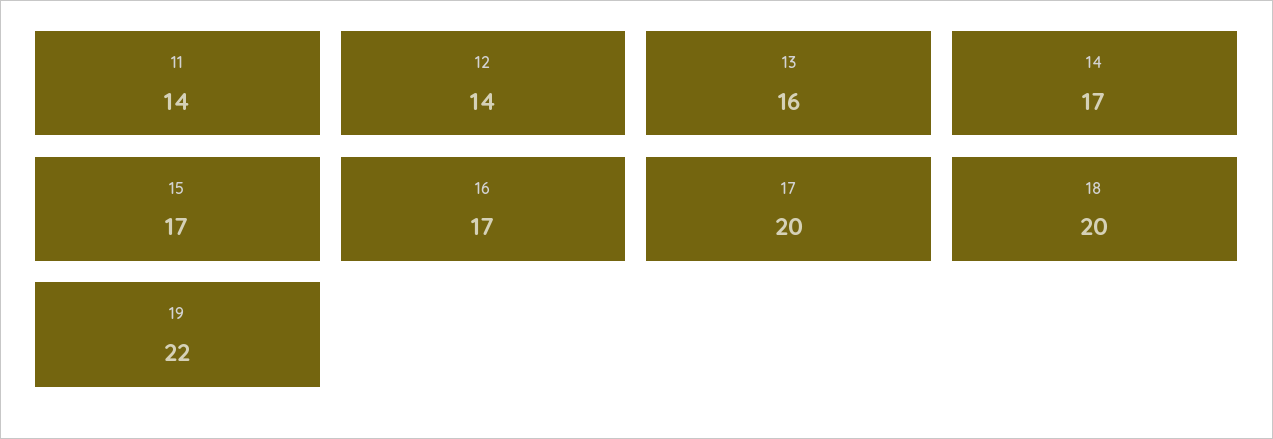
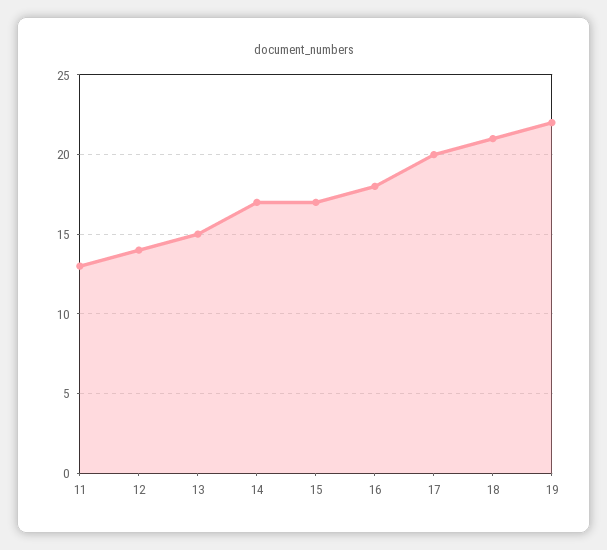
11: 14 -> 13
13: 16 -> 15
16: 17 -> 18
18: 20 -> 21

